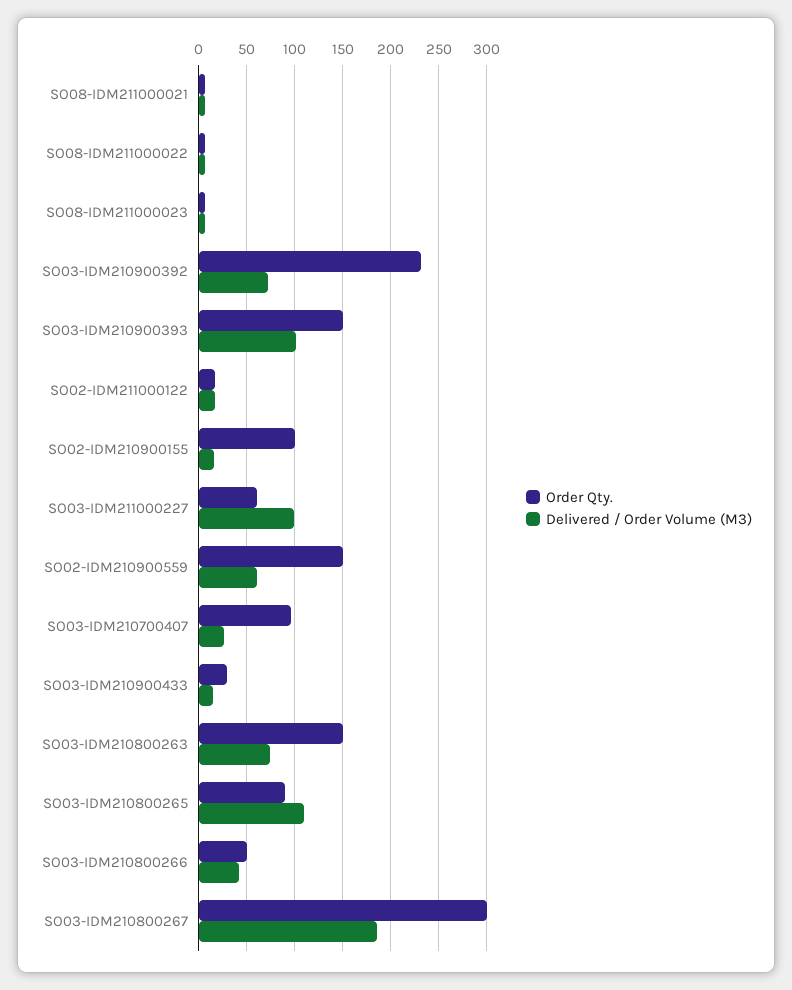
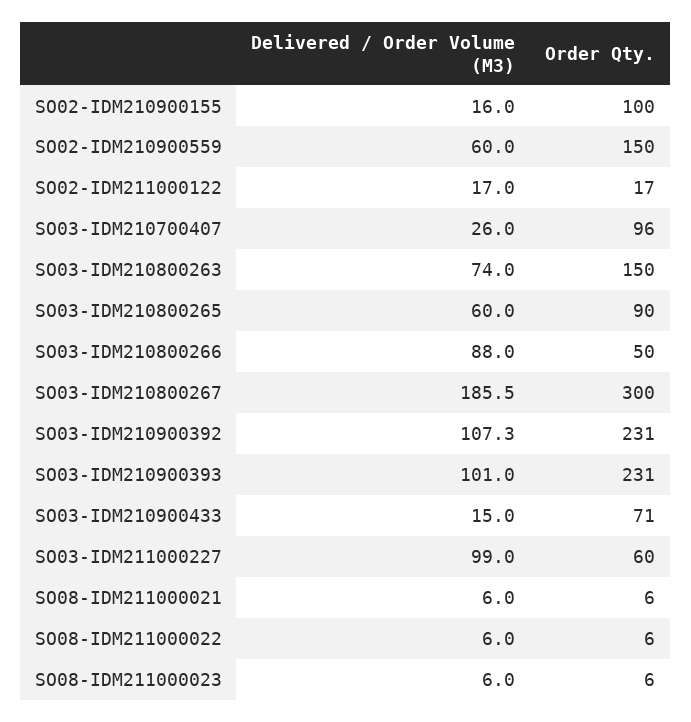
Delivered / Order Volume (M3), SO03-IDM210900392: 70 -> 107.3
Order Qty., SO03-IDM210900393: 150 -> 231
Order Qty., SO03-IDM210900433: 30 -> 71
Delivered / Order Volume (M3), SO03-IDM210800265: 110 -> 60
Delivered / Order Volume (M3), SO03-IDM210800266: 40 -> 88

